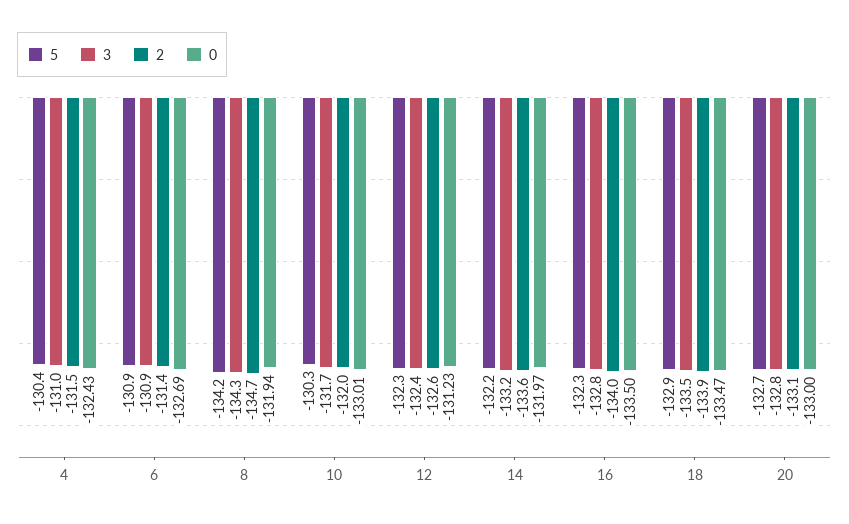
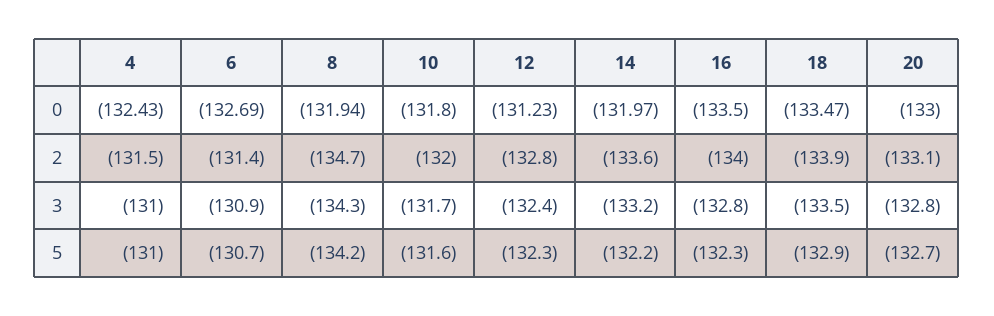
5, 4: -130.4 -> -131
5, 6: -130.9 -> -130.7
5, 10: -130.3 -> -131.6
0, 10: -133.01 -> -131.8
2, 12: -132.6 -> -132.8

